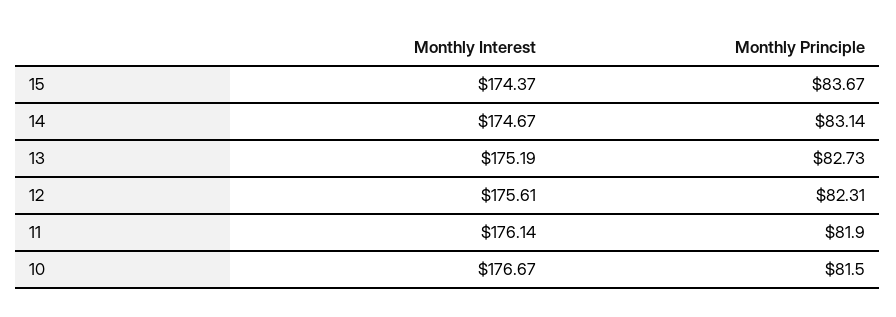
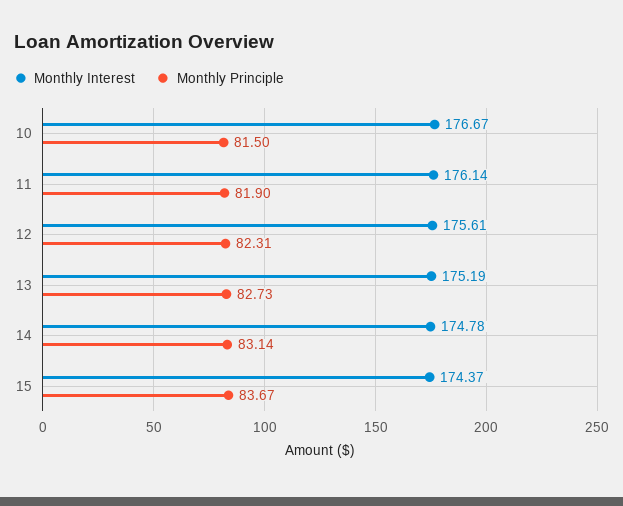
Monthly Interest, 14: 174.67 -> 174.78

